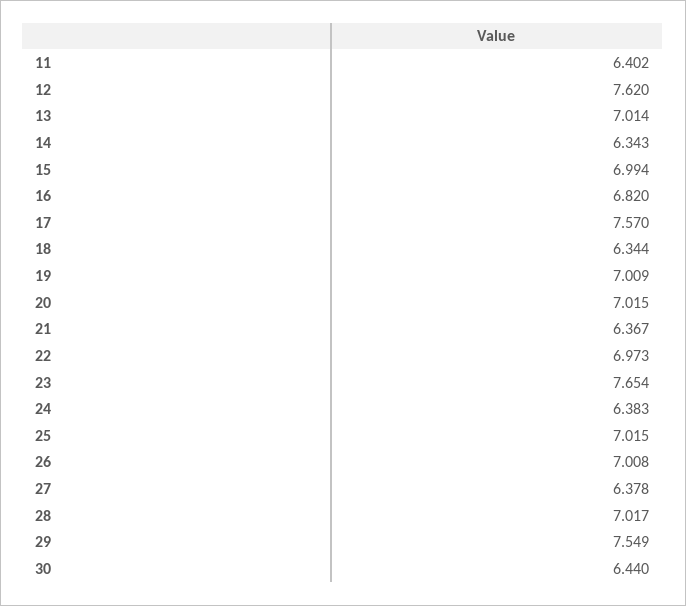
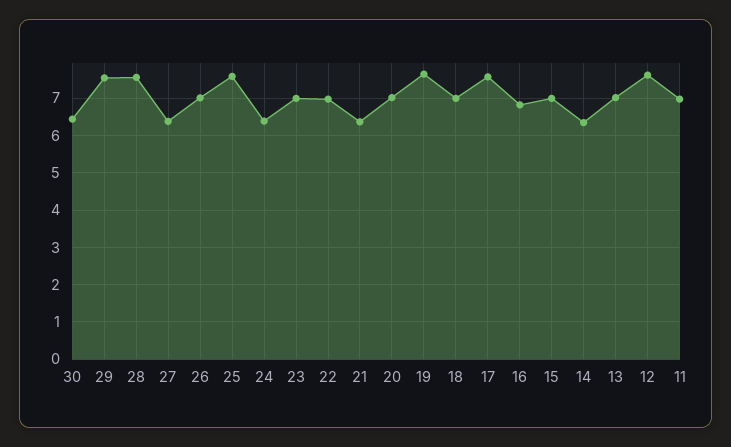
11: 6.402 -> 7
18: 6.344 -> 7
19: 7.009 -> 7.6
23: 7.654 -> 7
25: 7.015 -> 7.6
28: 7.017 -> 7.6

